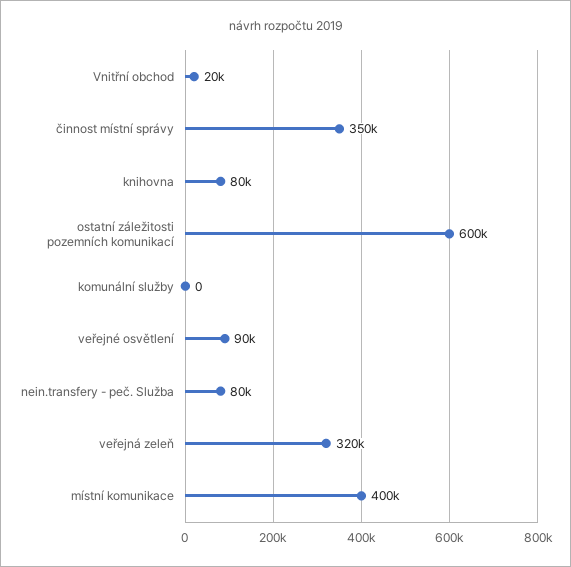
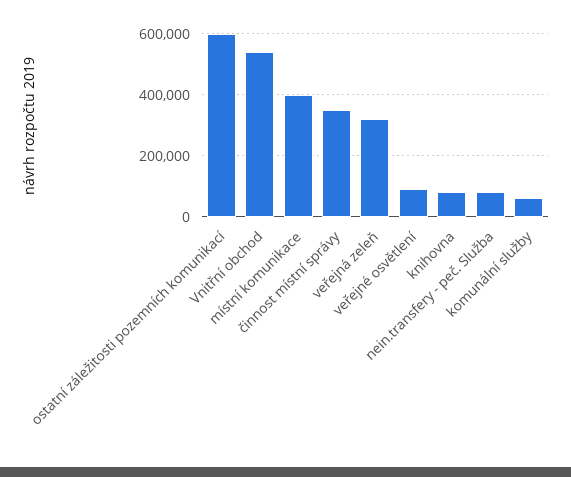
Vnitřní obchod: 20000 -> 540000
komunální služby: 0 -> 60000

